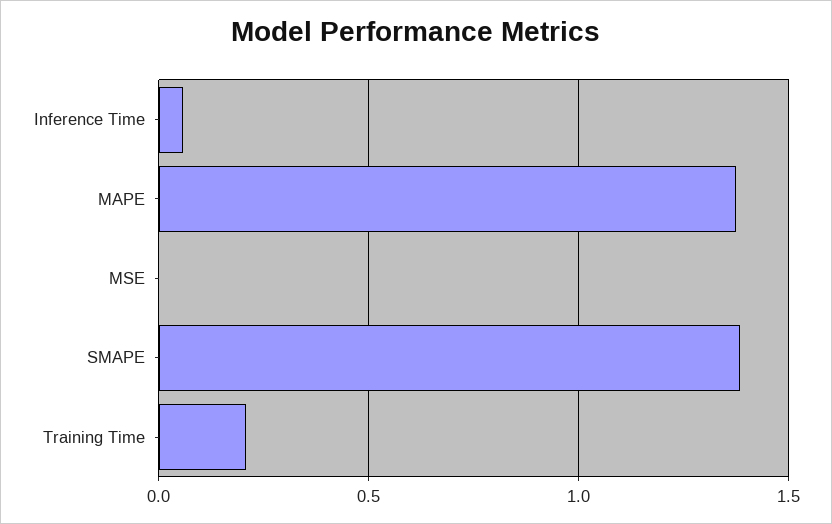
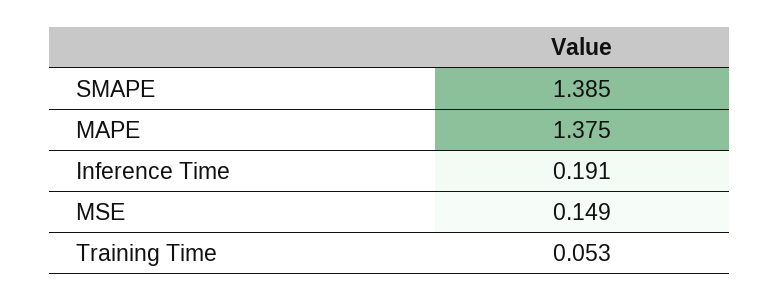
Inference Time: 0.05 -> 0.191
MSE: 0 -> 0.149
Training Time: 0.2 -> 0.053

